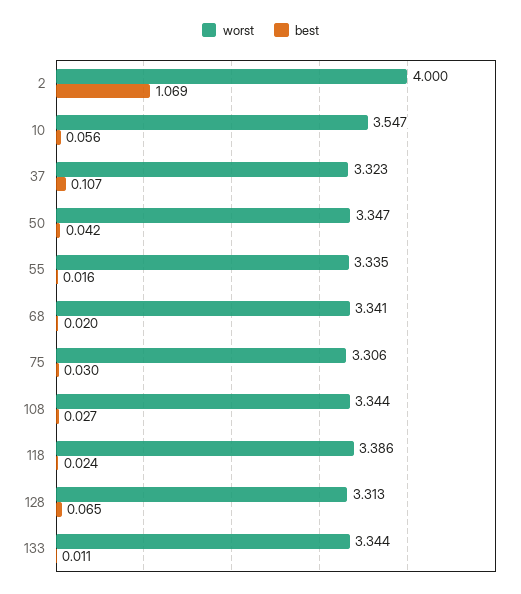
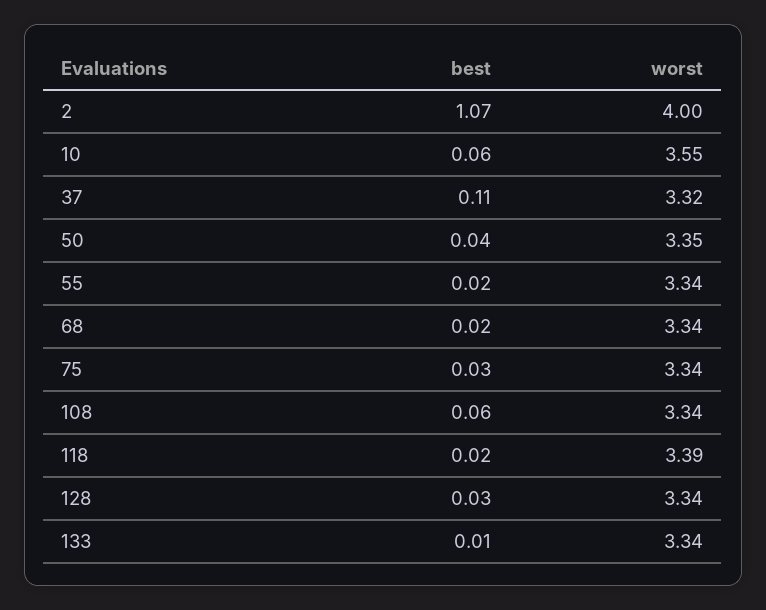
worst, 75: 3.306 -> 3.34
best, 108: 0.027 -> 0.06
worst, 128: 3.313 -> 3.34
best, 128: 0.065 -> 0.03

